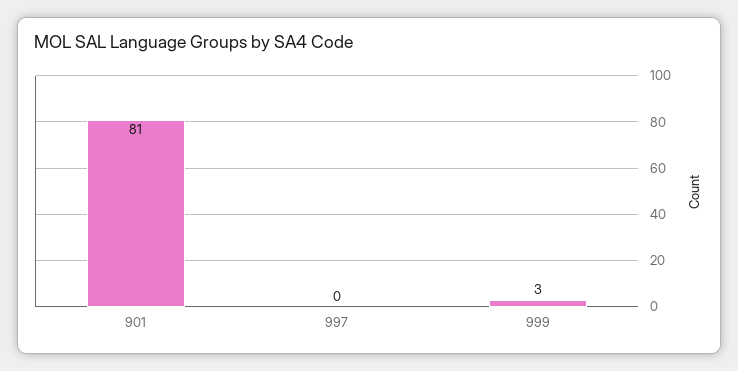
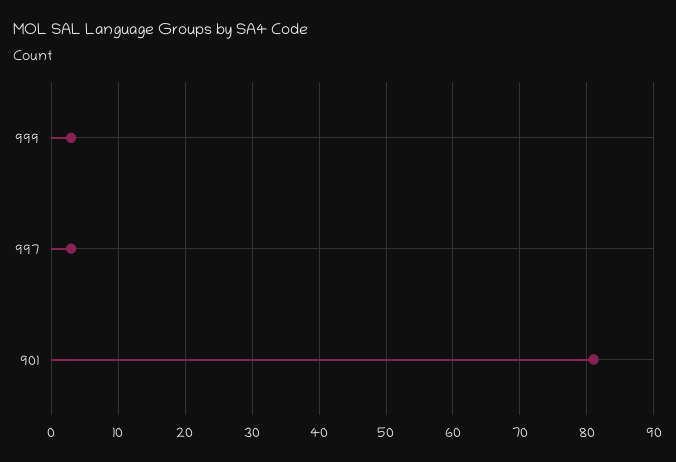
997: 0 -> 3

